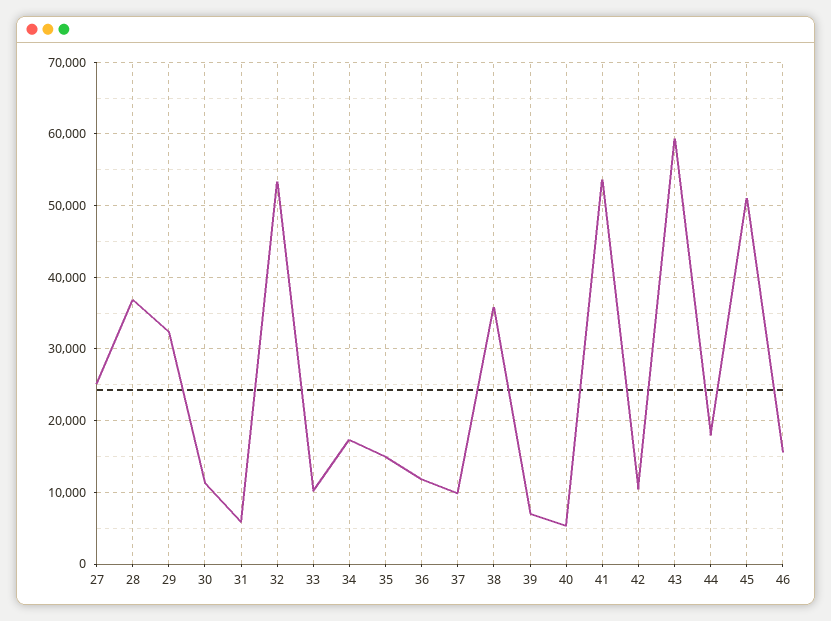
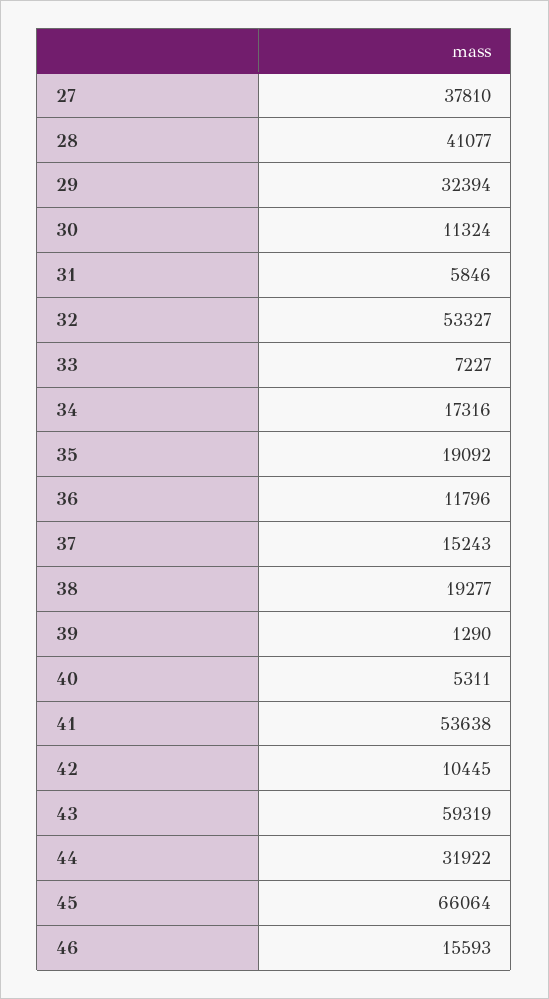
27: 25000 -> 37810
28: 37000 -> 41077
33: 10000 -> 7227
35: 15000 -> 19092
37: 10000 -> 15243
38: 36000 -> 19277
39: 7000 -> 1290
44: 18000 -> 31922
45: 51000 -> 66064

